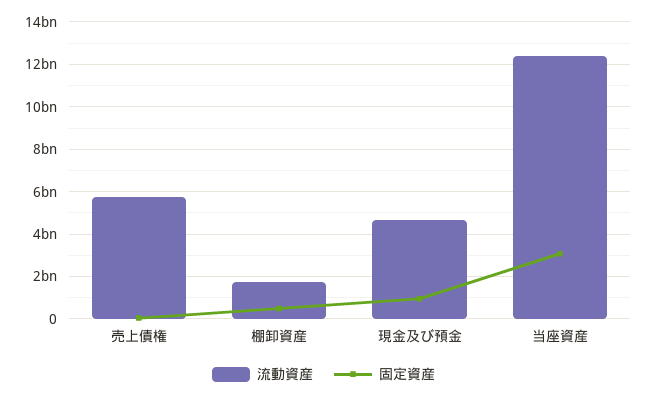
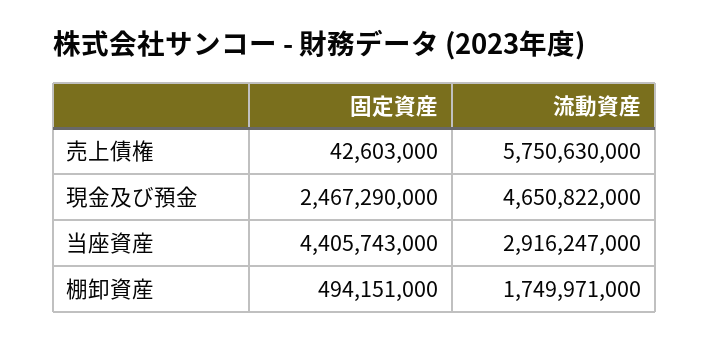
固定資産, 現金及び預金: 1000000000 -> 2467290000
流動資産, 当座資産: 12500000000 -> 2916247000
固定資産, 当座資産: 3000000000 -> 4405743000

